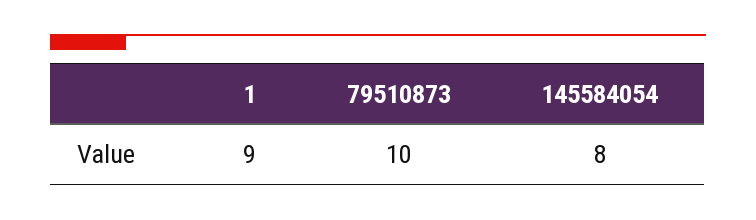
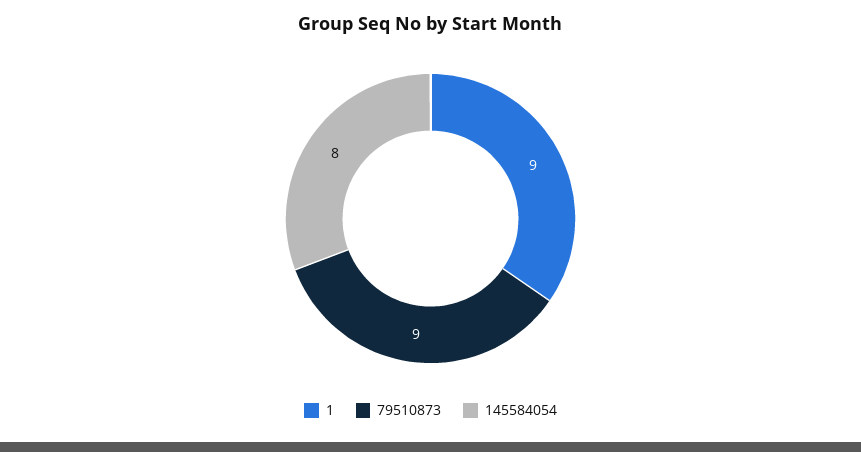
79510873: 10 -> 9

